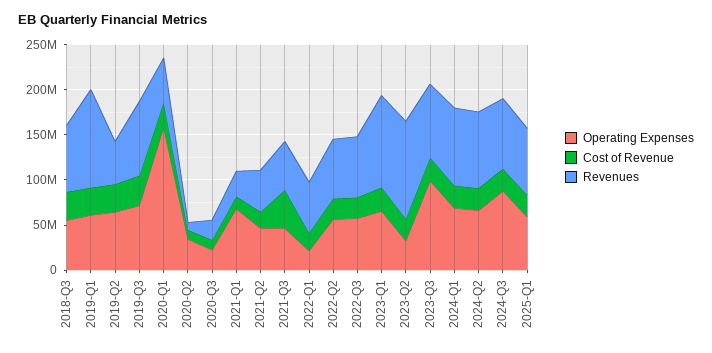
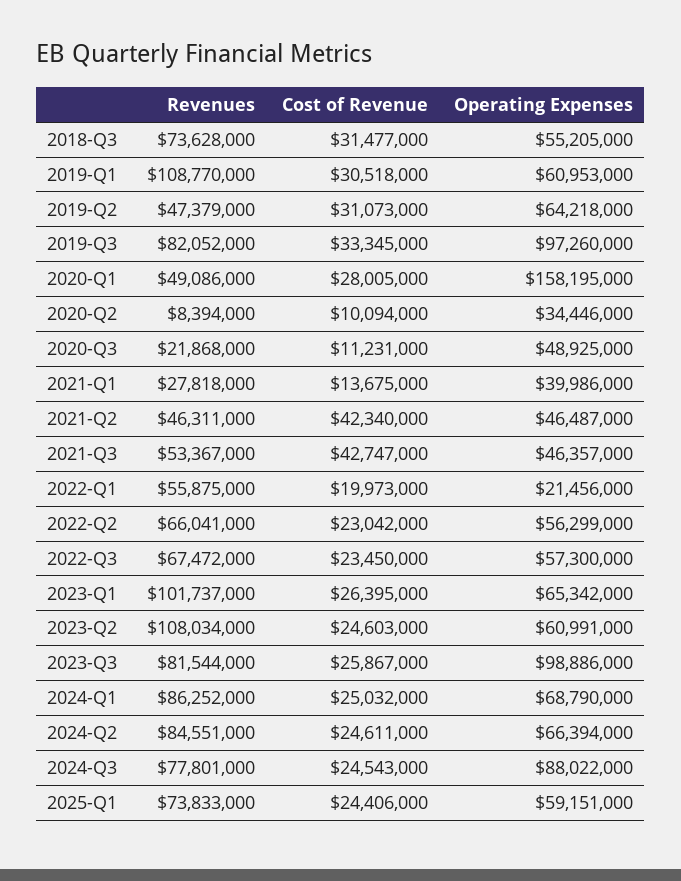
Operating Expenses, 2019-Q3: 70000000 -> 97260000
Operating Expenses, 2020-Q3: 20000000 -> 48925000
Operating Expenses, 2021-Q1: 70000000 -> 39986000
Cost of Revenue, 2021-Q2: 20000000 -> 42340000
Operating Expenses, 2023-Q2: 30000000 -> 60991000

